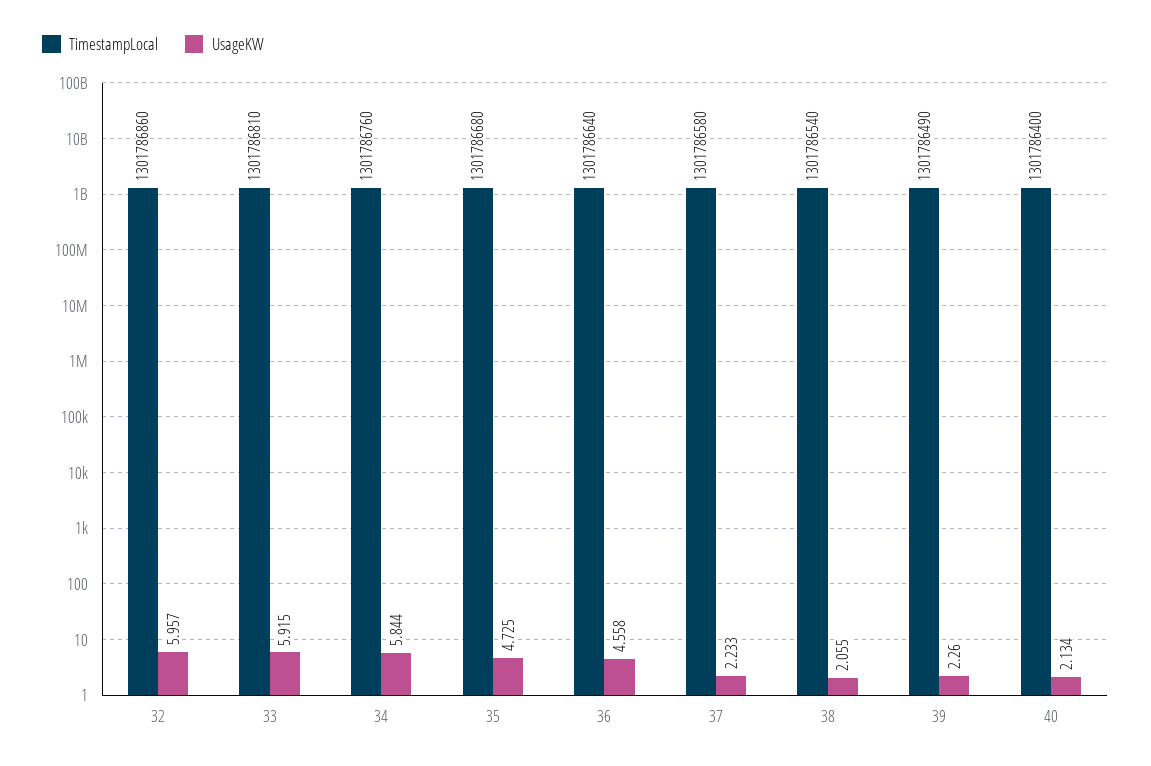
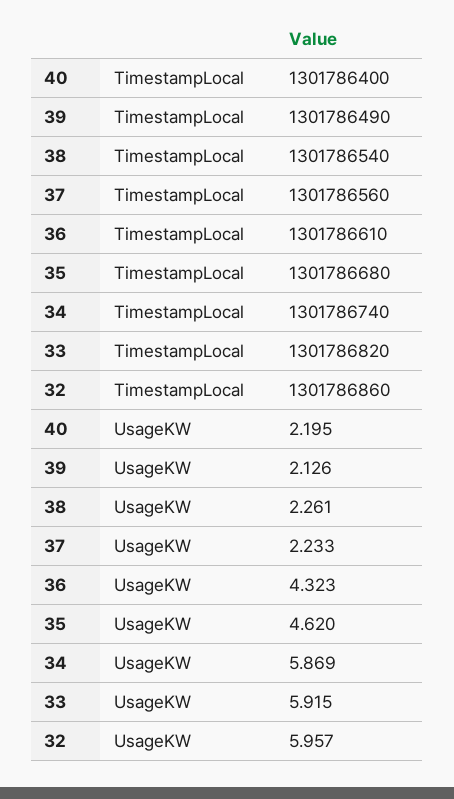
TimestampLocal, 33: 1301786810 -> 1301786820
TimestampLocal, 34: 1301786760 -> 1301786740
UsageKW, 34: 5.844 -> 5.869
UsageKW, 35: 4.725 -> 4.62
TimestampLocal, 36: 1301786640 -> 1301786610
UsageKW, 36: 4.558 -> 4.323
TimestampLocal, 37: 1301786580 -> 1301786560
UsageKW, 38: 2.055 -> 2.261
UsageKW, 39: 2.26 -> 2.126
UsageKW, 40: 2.134 -> 2.195

